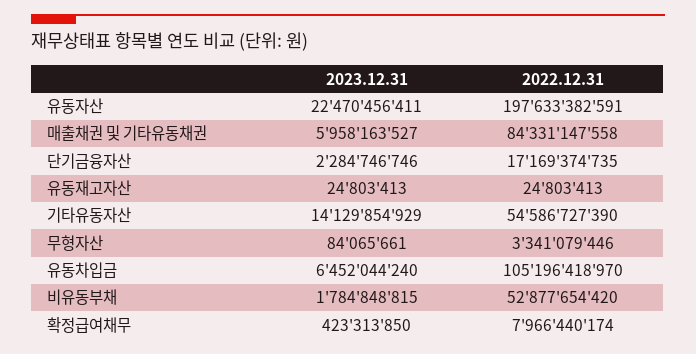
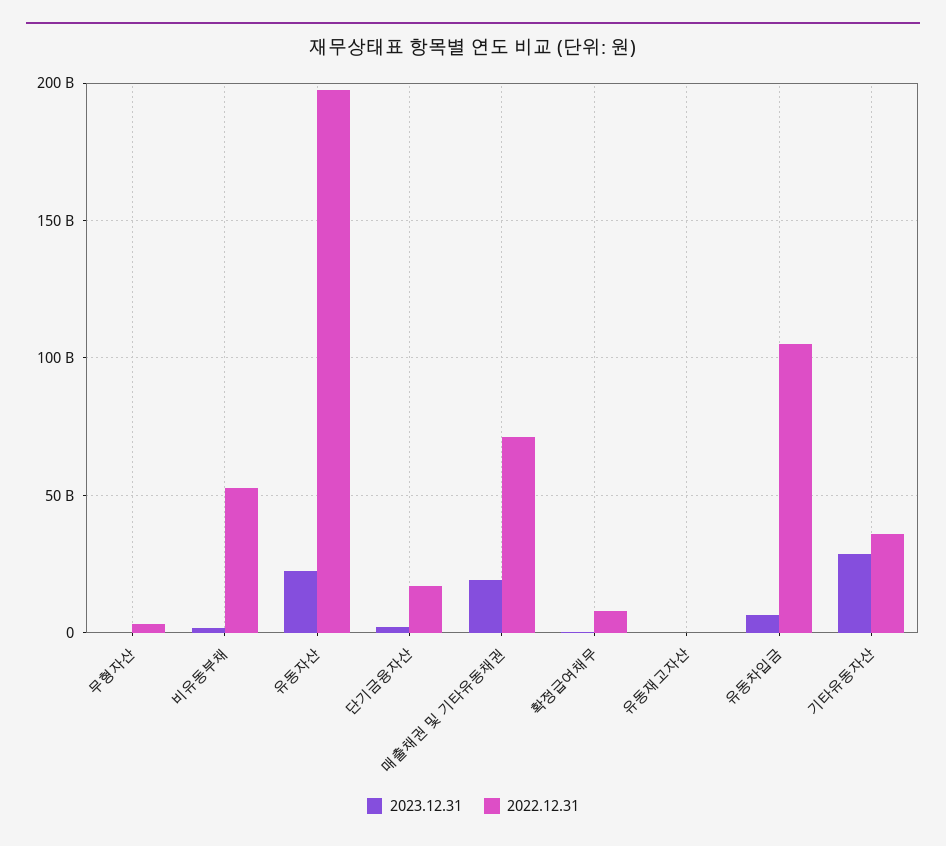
2023.12.31, 매출채권 및 기타유동채권: 5958163527 -> 20000000000
2022.12.31, 매출채권 및 기타유동채권: 84331147558 -> 70000000000
2023.12.31, 기타유동자산: 14129854929 -> 30000000000
2022.12.31, 기타유동자산: 54586727390 -> 35000000000

